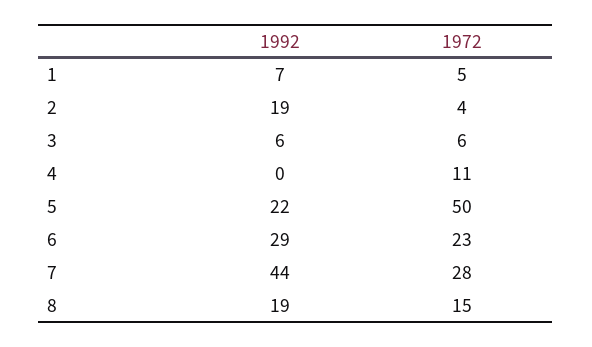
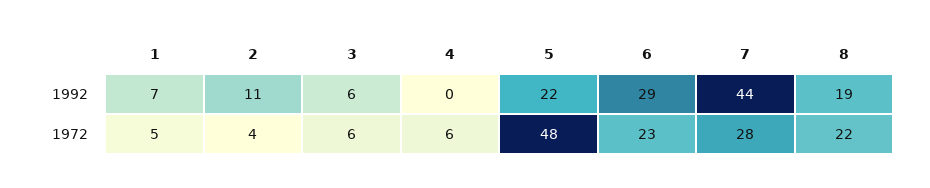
1992, 2: 19 -> 11
1972, 4: 11 -> 6
1972, 5: 50 -> 48
1972, 8: 15 -> 22

